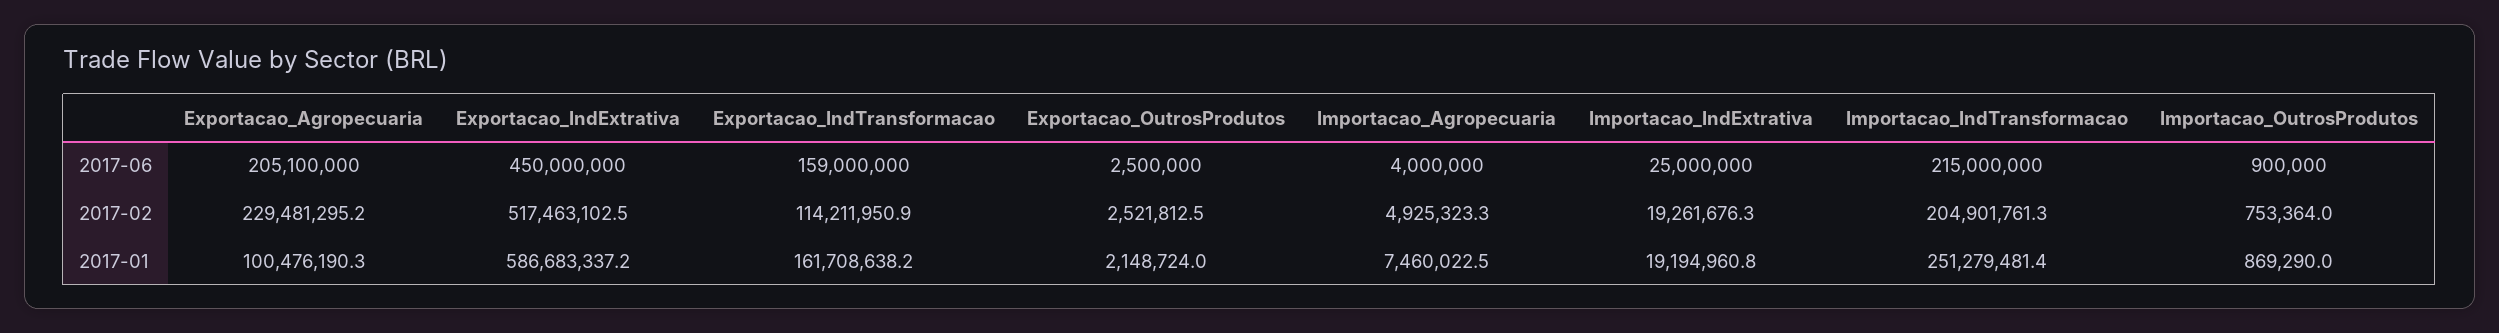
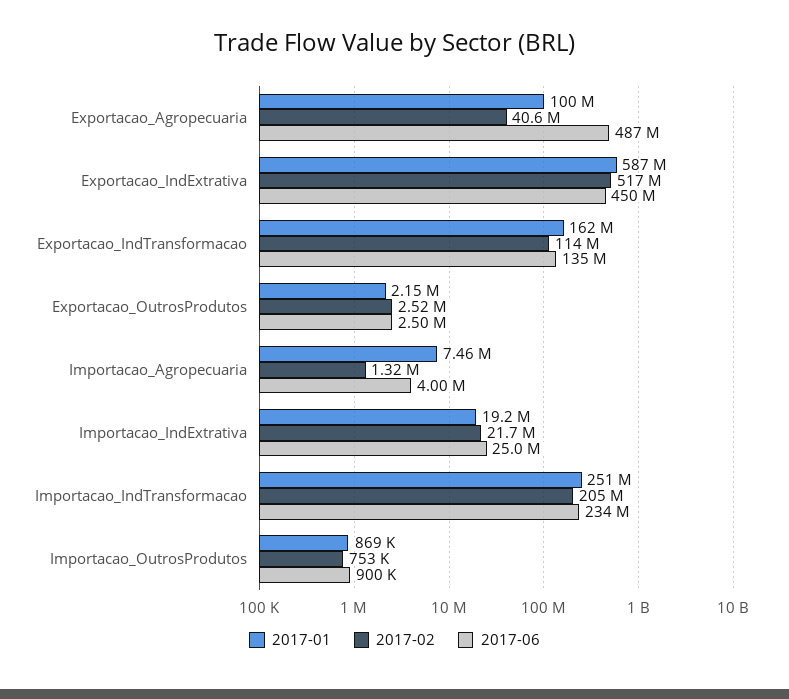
2017-06, Exportacao_Agropecuaria: 205100000 -> 487000000
2017-06, Exportacao_IndTransformacao: 159000000 -> 135000000
2017-06, Importacao_IndTransformacao: 215000000 -> 234000000
2017-02, Exportacao_Agropecuaria: 229481295.2 -> 40600000
2017-02, Importacao_Agropecuaria: 4925323.3 -> 1320000
2017-02, Importacao_IndExtrativa: 19261676.3 -> 21700000

